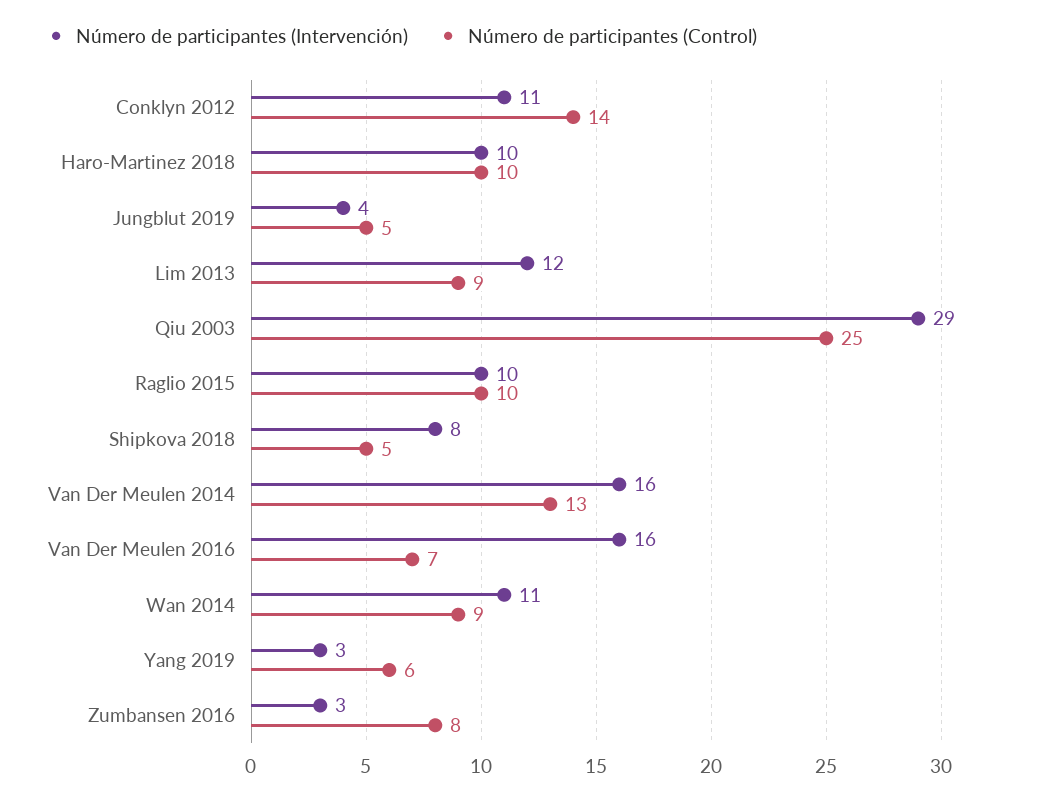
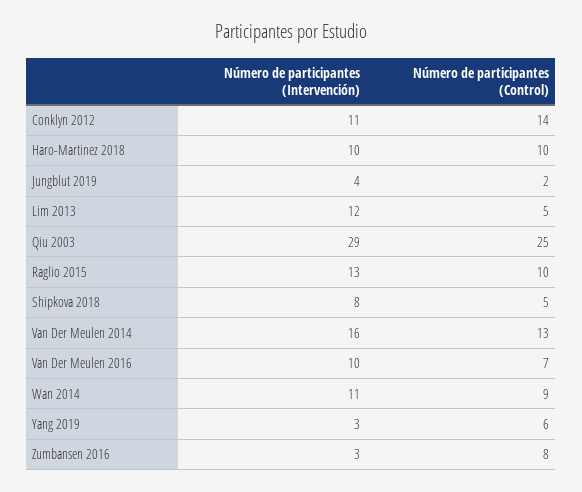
Número de participantes (Control), Jungblut 2019: 5 -> 2
Número de participantes (Control), Lim 2013: 9 -> 5
Número de participantes (Intervención), Raglio 2015: 10 -> 13
Número de participantes (Intervención), Van Der Meulen 2016: 16 -> 10

